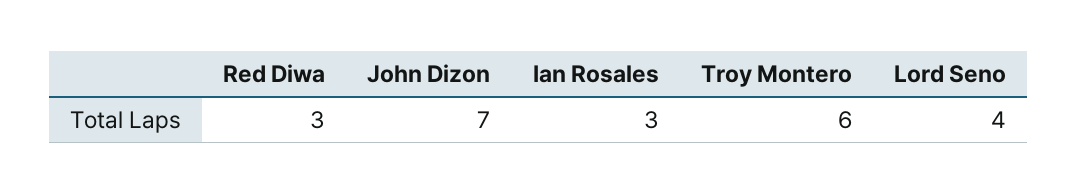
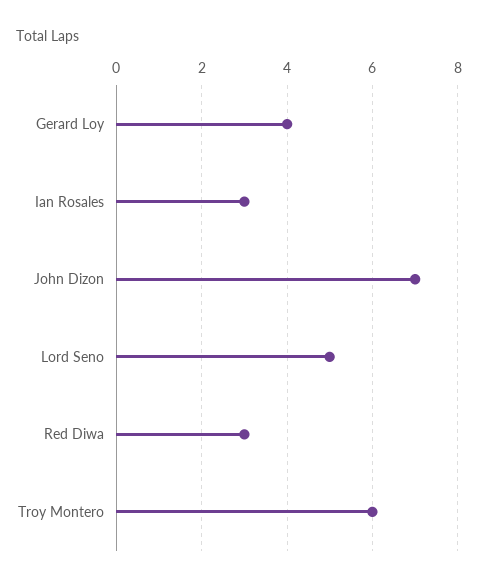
Lord Seno: 4 -> 5
Gerard Loy: none -> 4

